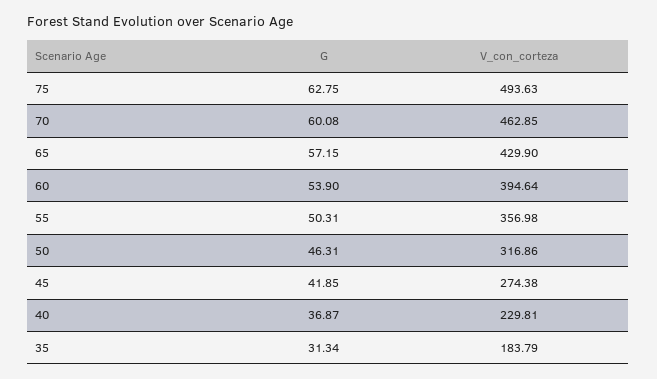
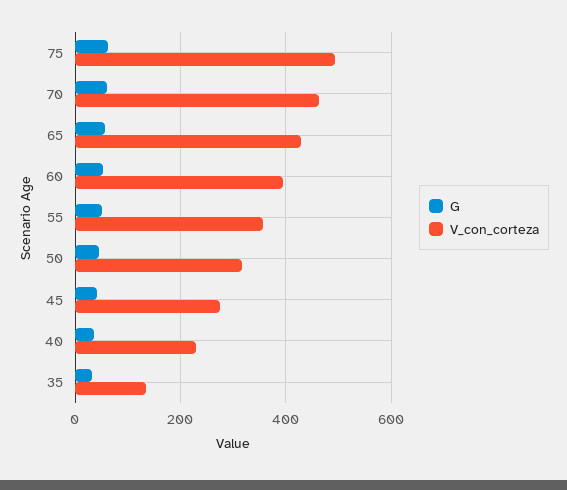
V_con_corteza, 35: 183.79 -> 140

